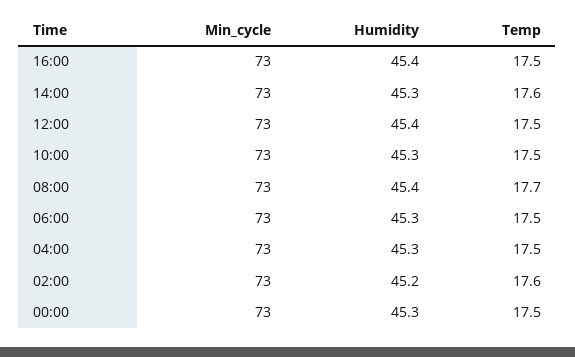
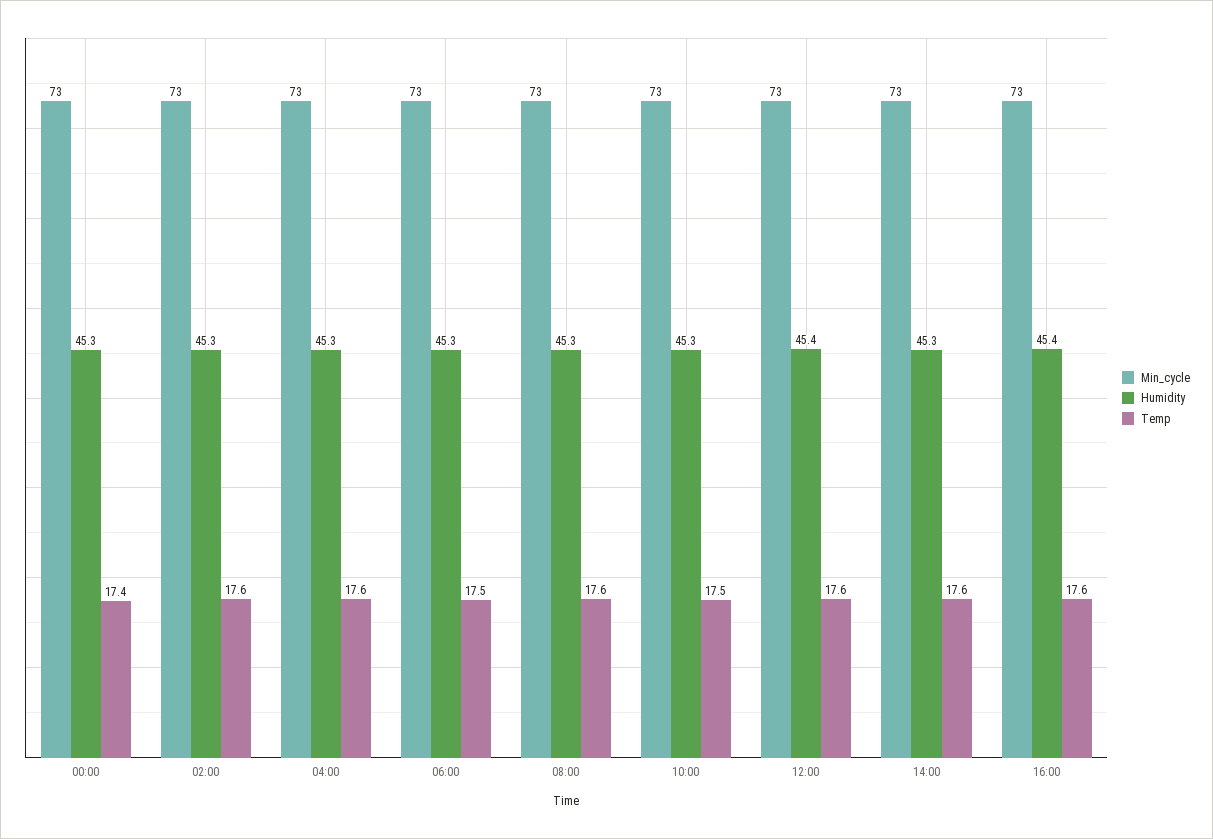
Temp, 16:00: 17.5 -> 17.6
Temp, 12:00: 17.5 -> 17.6
Humidity, 08:00: 45.4 -> 45.3
Temp, 08:00: 17.7 -> 17.6
Temp, 04:00: 17.5 -> 17.6
Humidity, 02:00: 45.2 -> 45.3
Temp, 00:00: 17.5 -> 17.4

